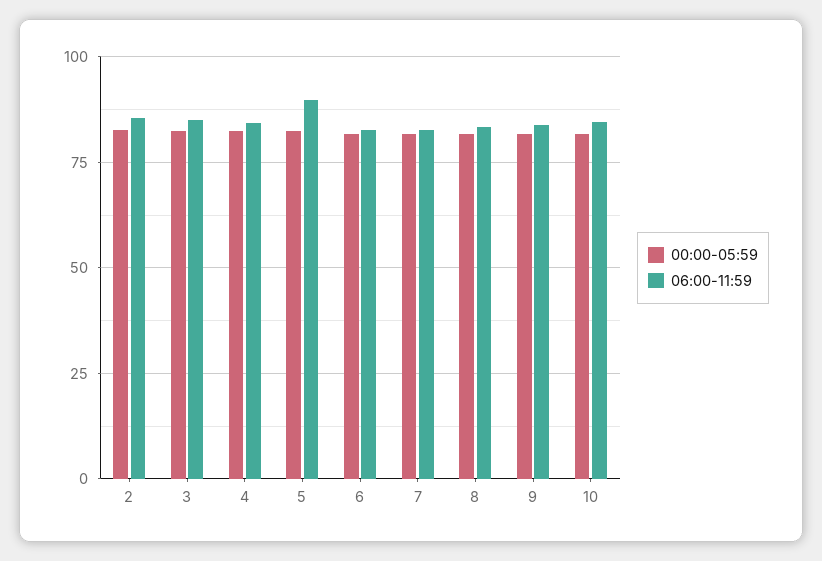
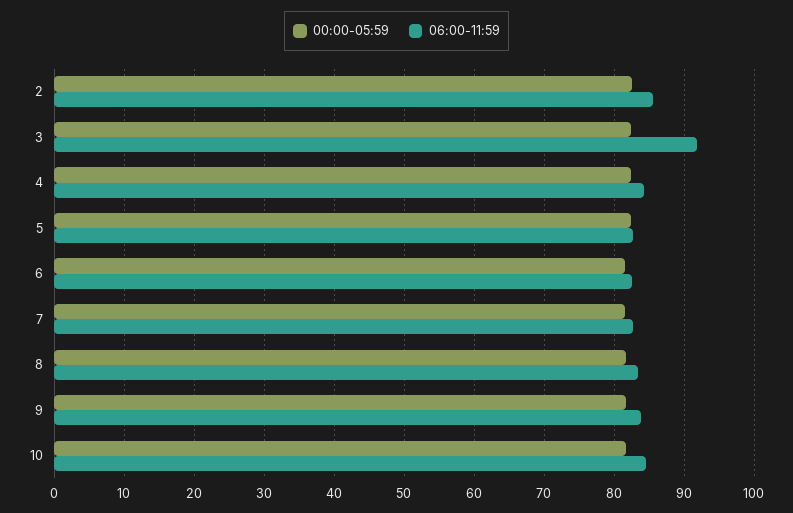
06:00-11:59, 3: 85 -> 92
06:00-11:59, 5: 90 -> 83

